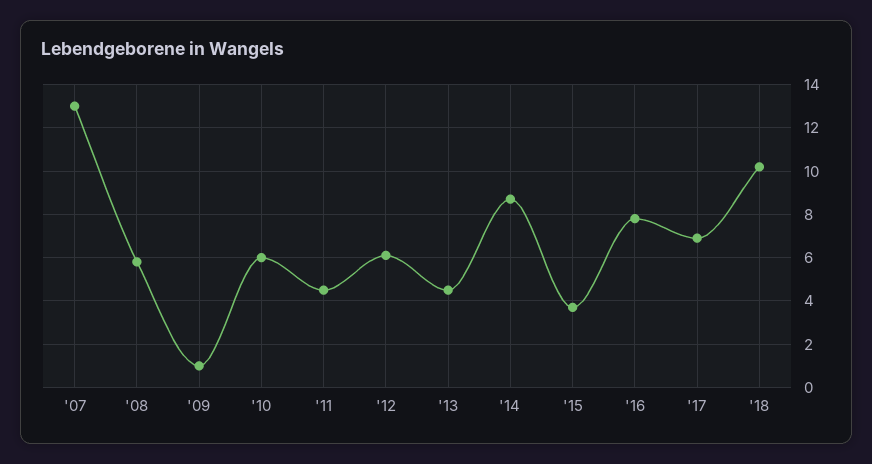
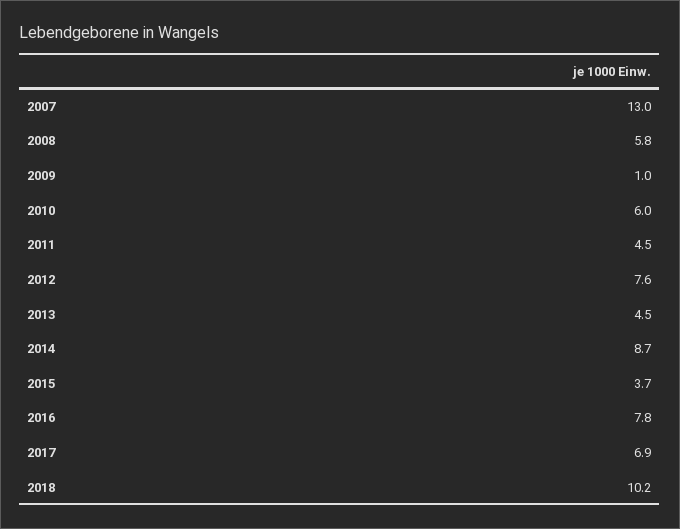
'12: 6 -> 7.6

